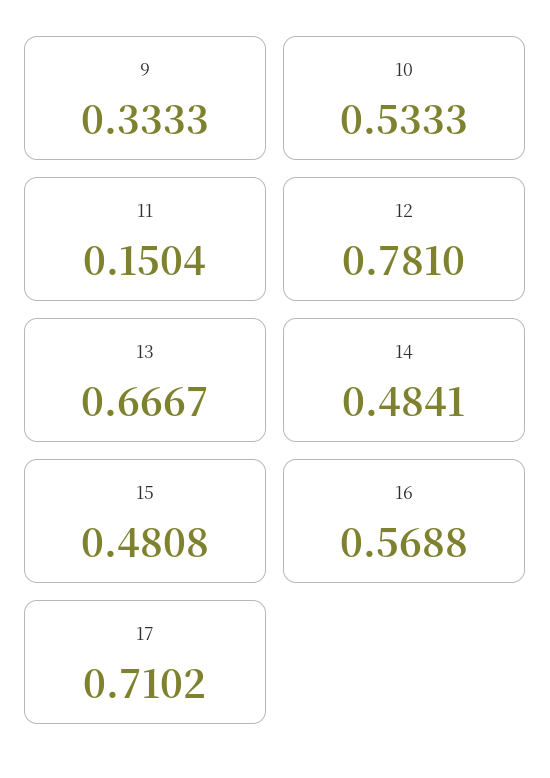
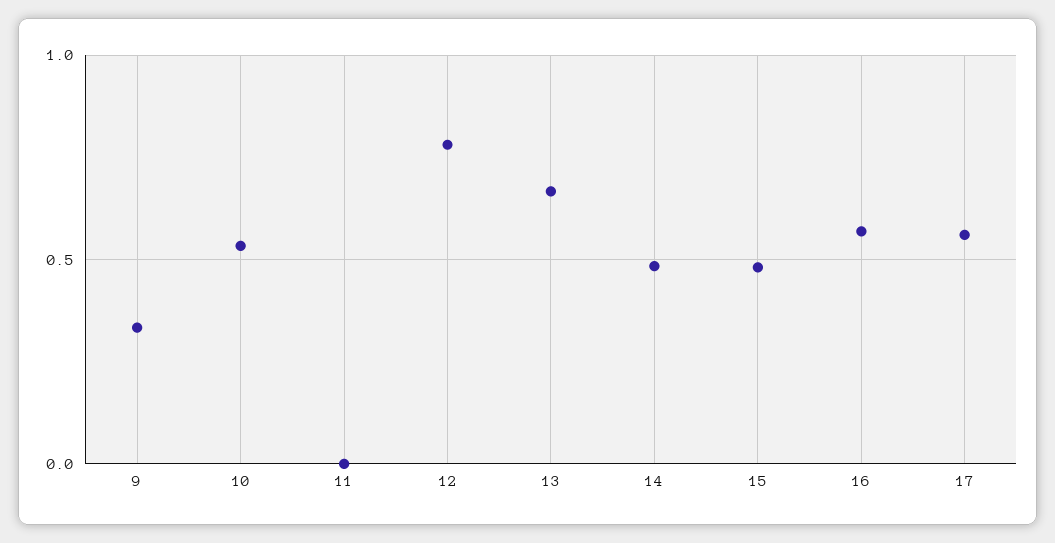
11: 0.1504 -> 0
17: 0.7102 -> 0.55

